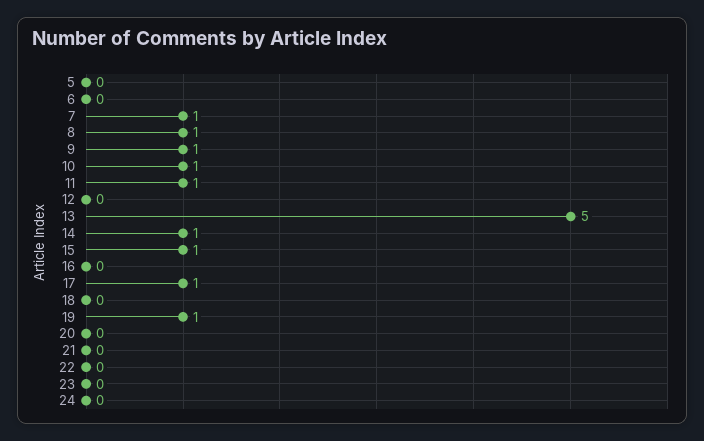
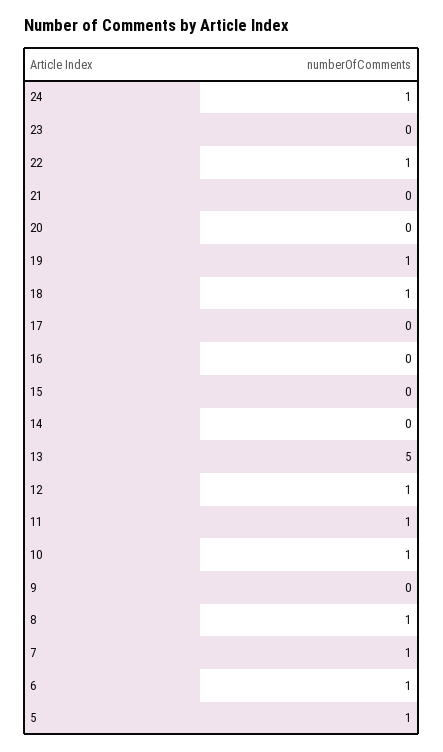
5: 0 -> 1
6: 0 -> 1
9: 1 -> 0
12: 0 -> 1
14: 1 -> 0
15: 1 -> 0
17: 1 -> 0
18: 0 -> 1
22: 0 -> 1
24: 0 -> 1

